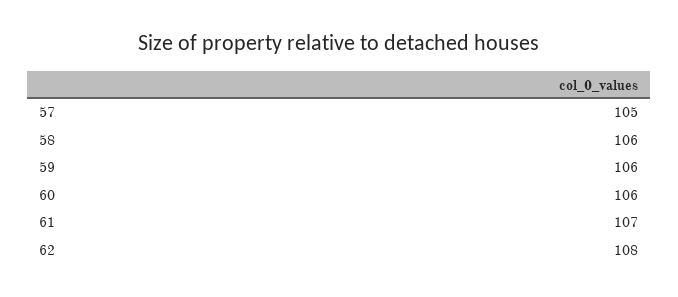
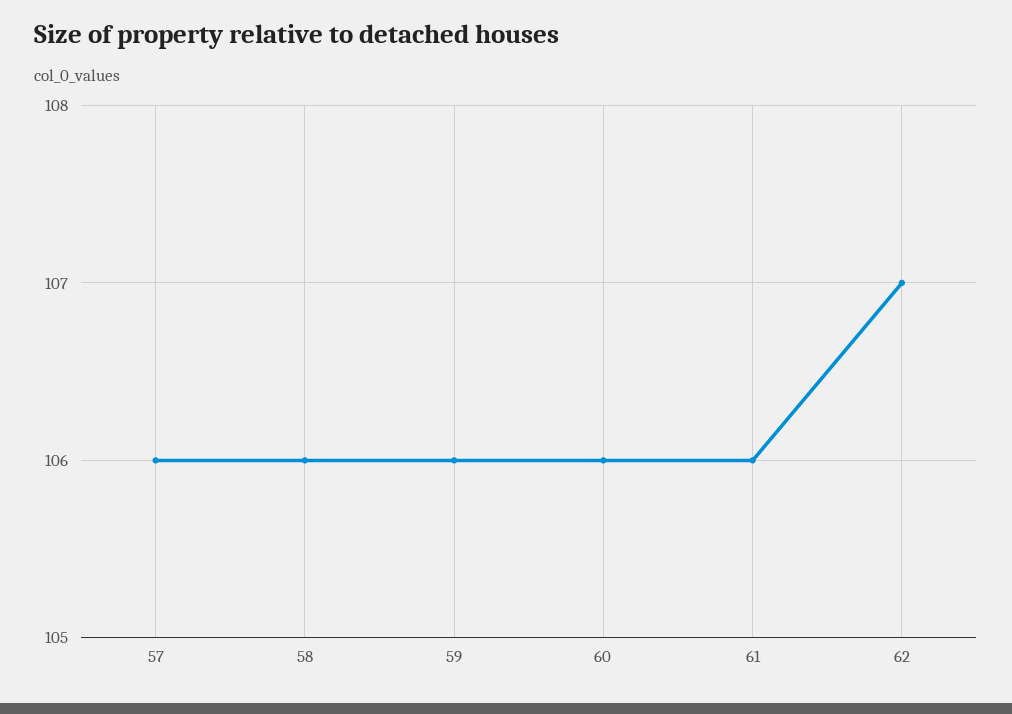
57: 105 -> 106
61: 107 -> 106
62: 108 -> 107

